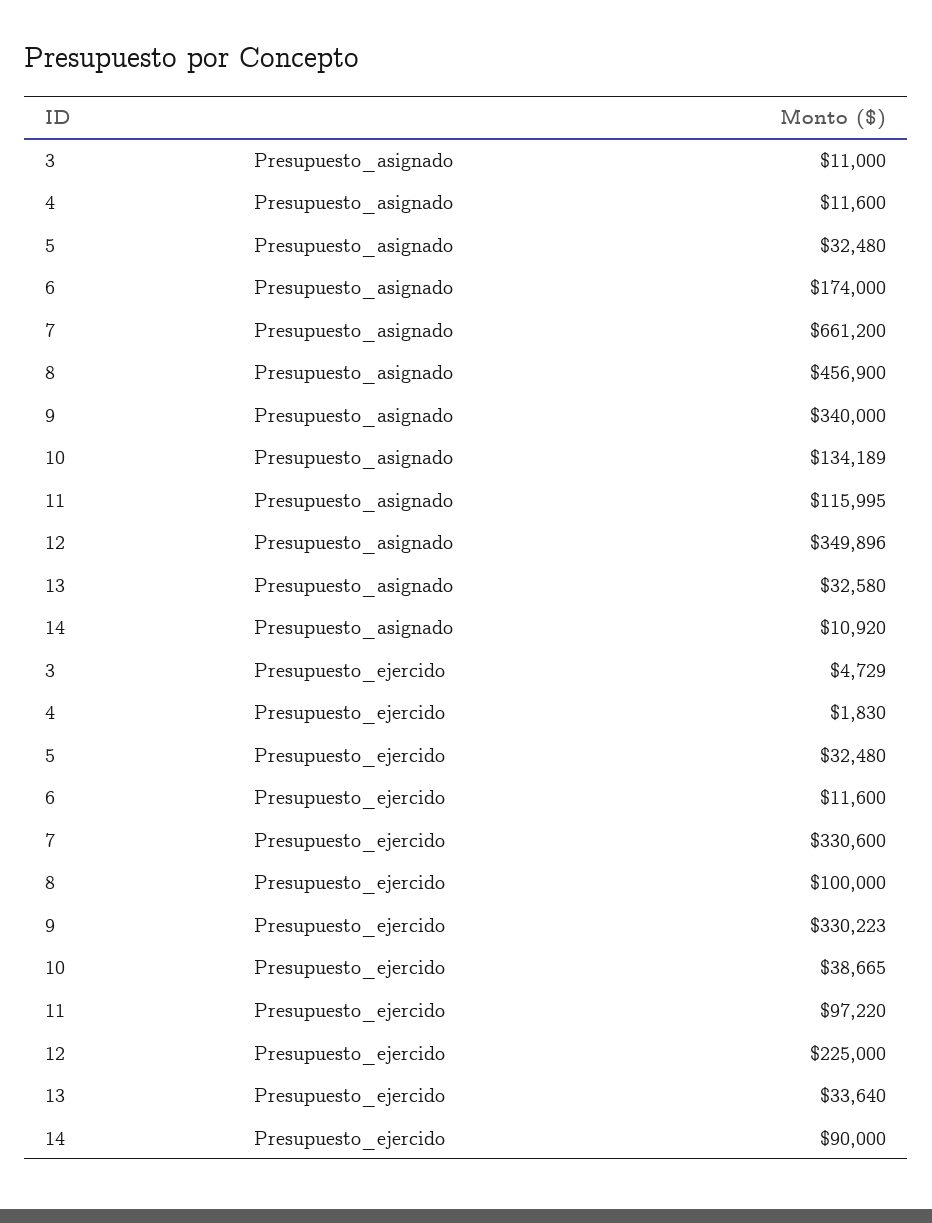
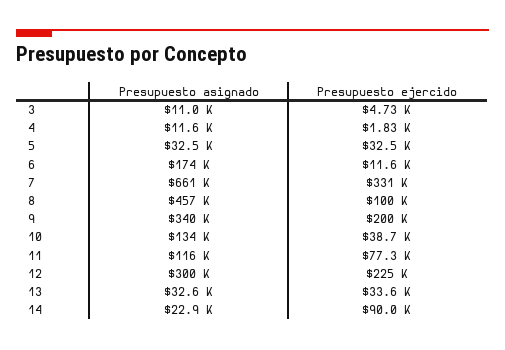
12, Presupuesto_asignado: 349896 -> 300000
14, Presupuesto_asignado: 10920 -> 22900
9, Presupuesto_ejercido: 330223 -> 200000
11, Presupuesto_ejercido: 97220 -> 77300

